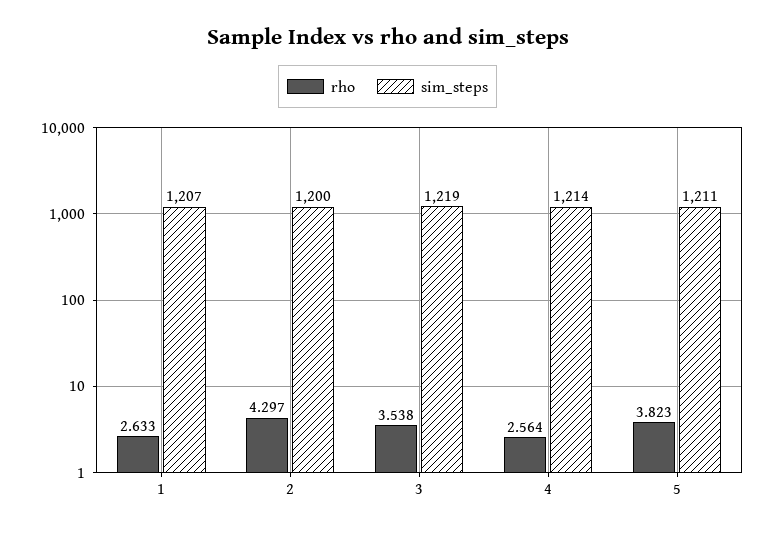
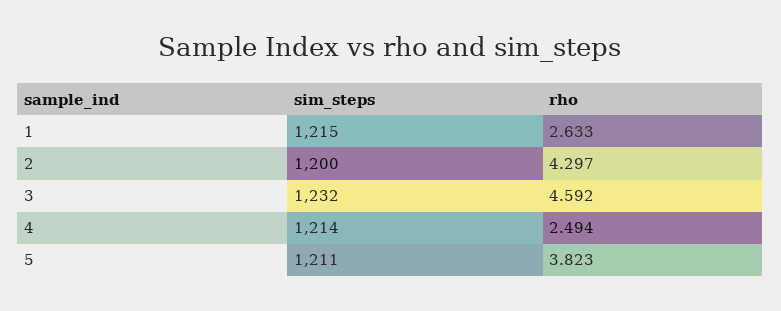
sim_steps, 1: 1207 -> 1215
rho, 3: 3.538 -> 4.592
sim_steps, 3: 1219 -> 1232
rho, 4: 2.564 -> 2.494

